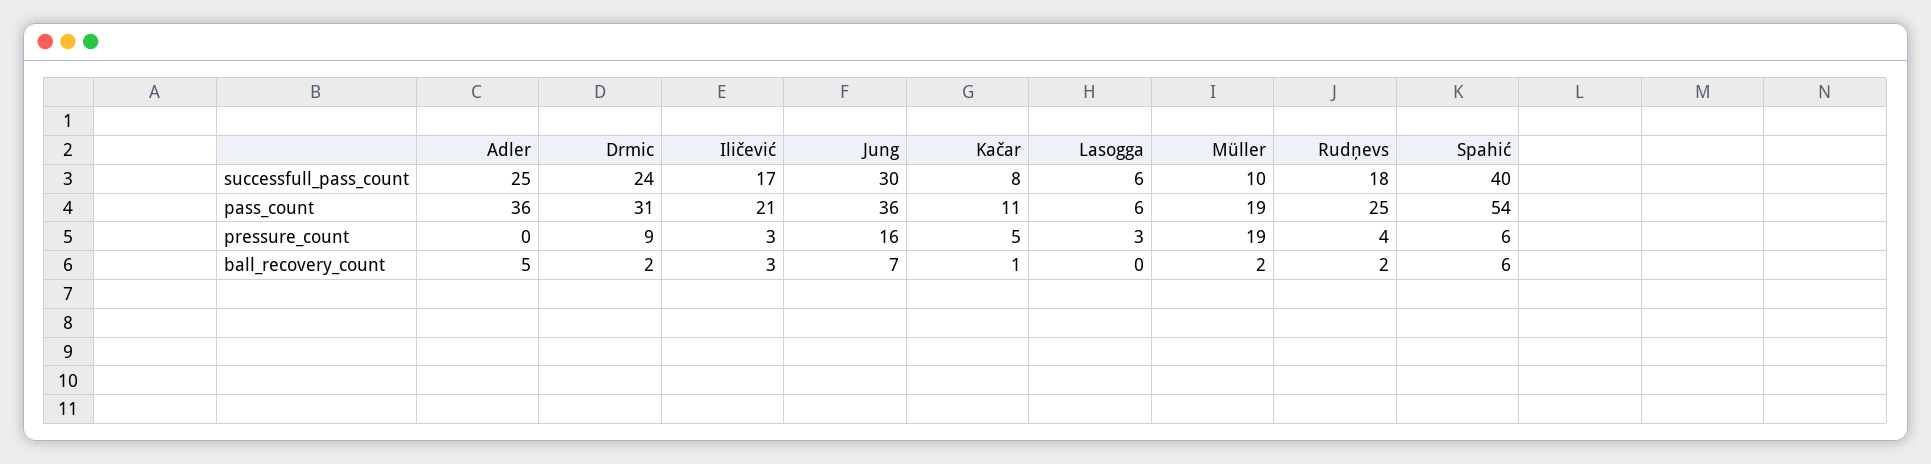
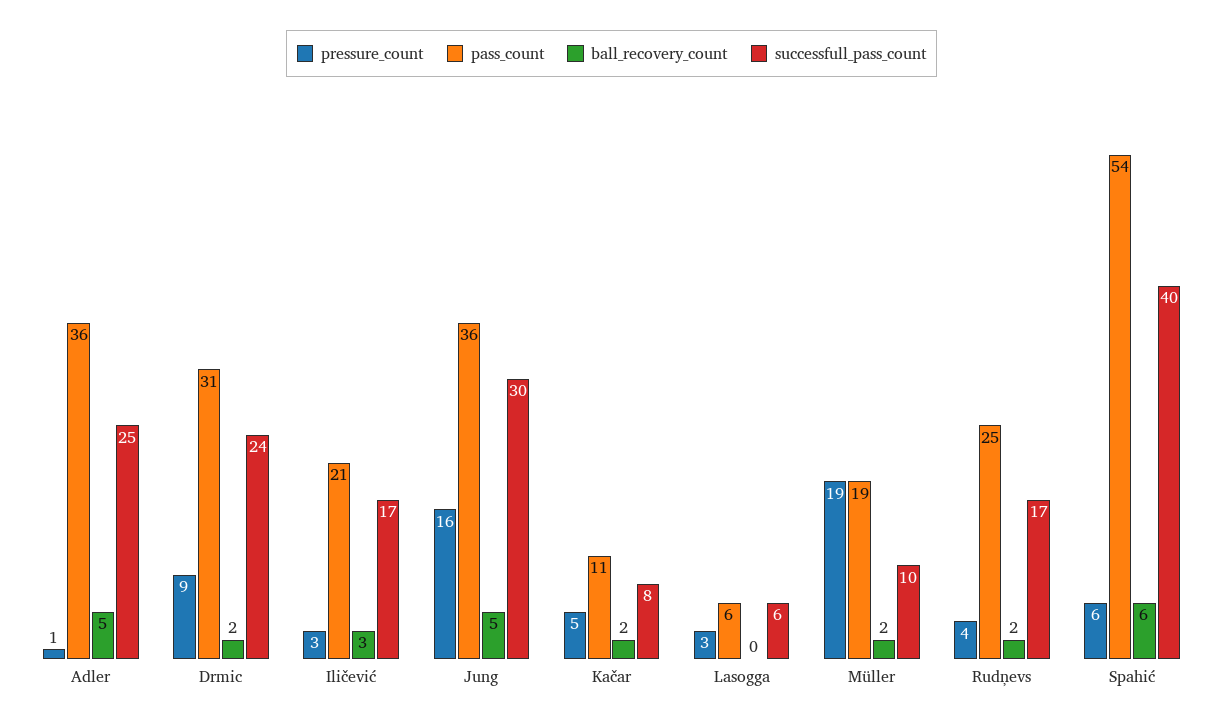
successfull_pass_count, Rudņevs: 18 -> 17
pressure_count, Adler: 0 -> 1
ball_recovery_count, Jung: 7 -> 5
ball_recovery_count, Kačar: 1 -> 2

